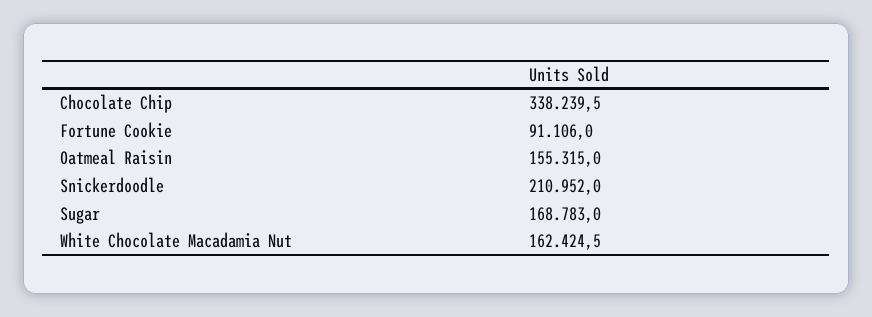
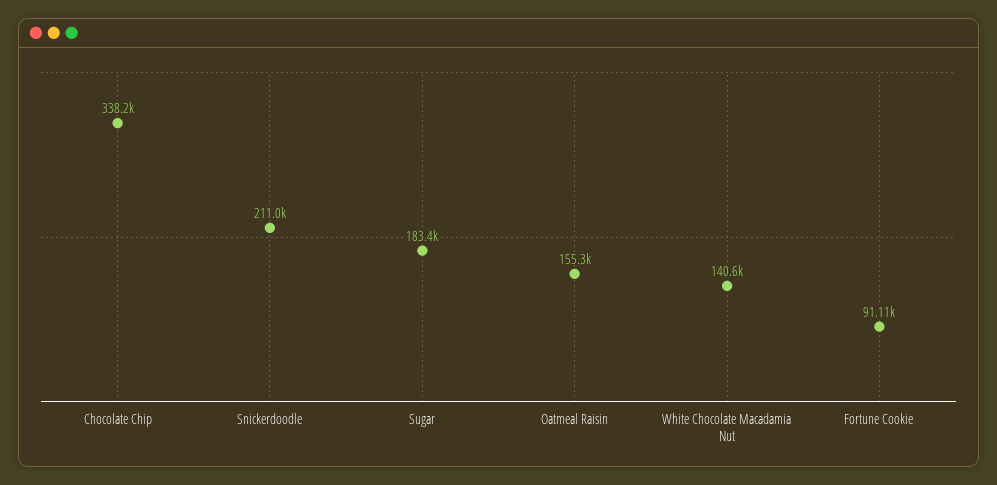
Sugar: 168783 -> 183400
White Chocolate Macadamia Nut: 162424.5 -> 140600

